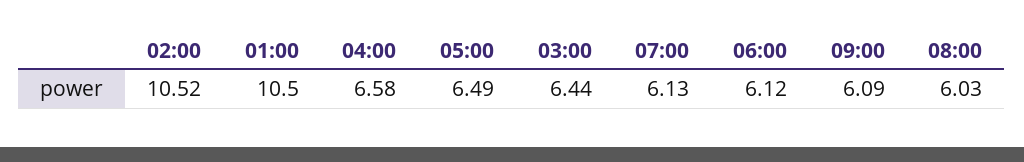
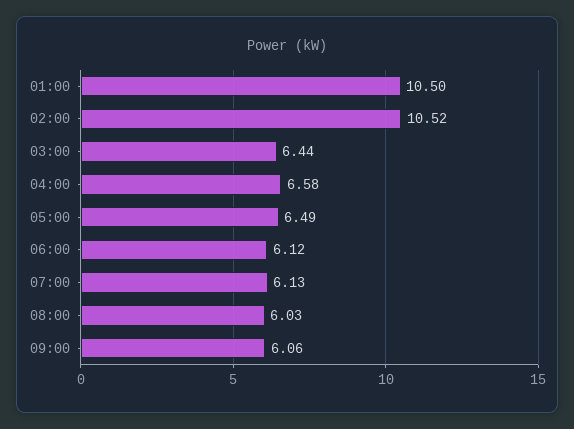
09:00: 6.09 -> 6.06

